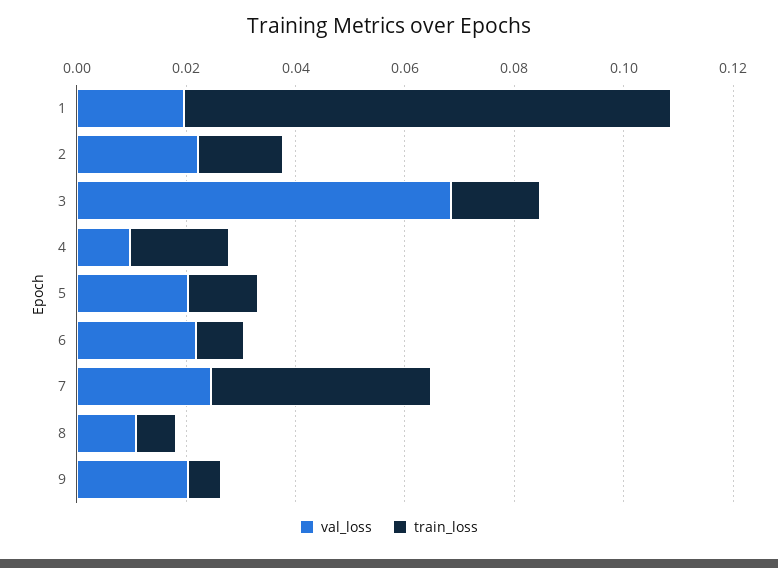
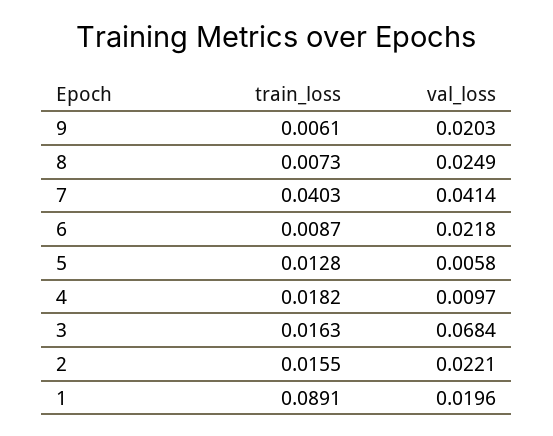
val_loss, 5: 0.02 -> 0.0058
val_loss, 7: 0.025 -> 0.0414
val_loss, 8: 0.01 -> 0.0249

